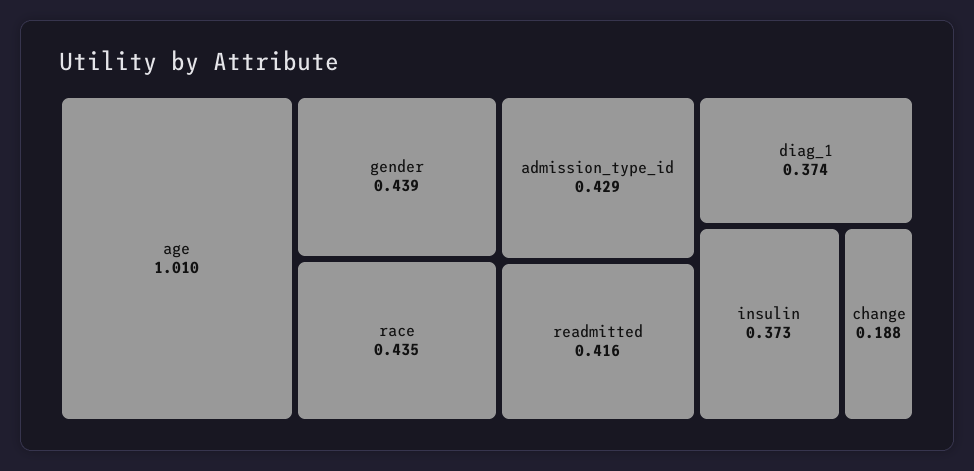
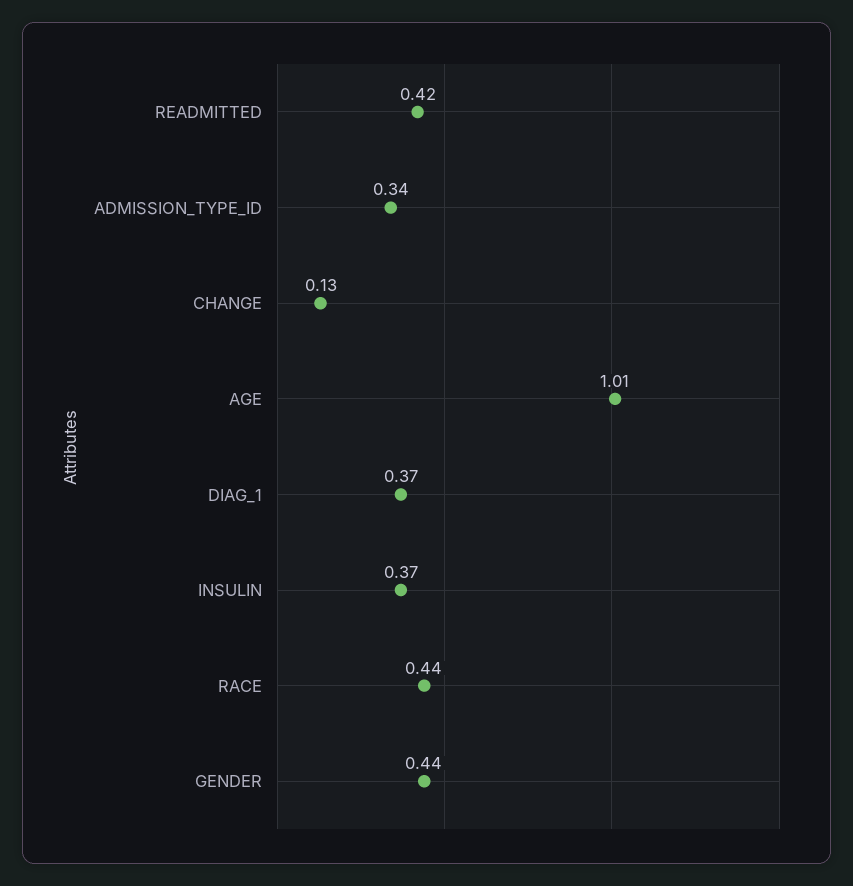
admission_type_id: 0.429 -> 0.34
change: 0.188 -> 0.13

